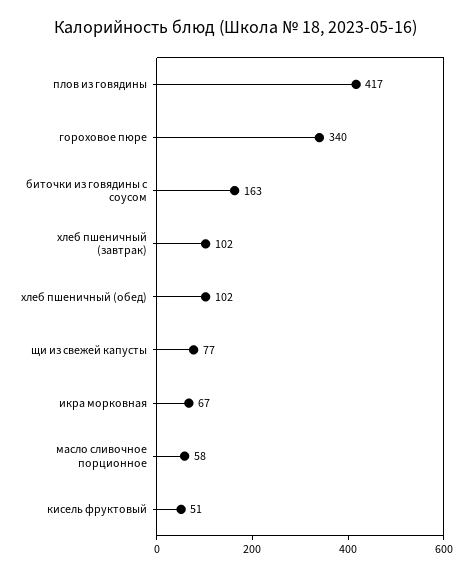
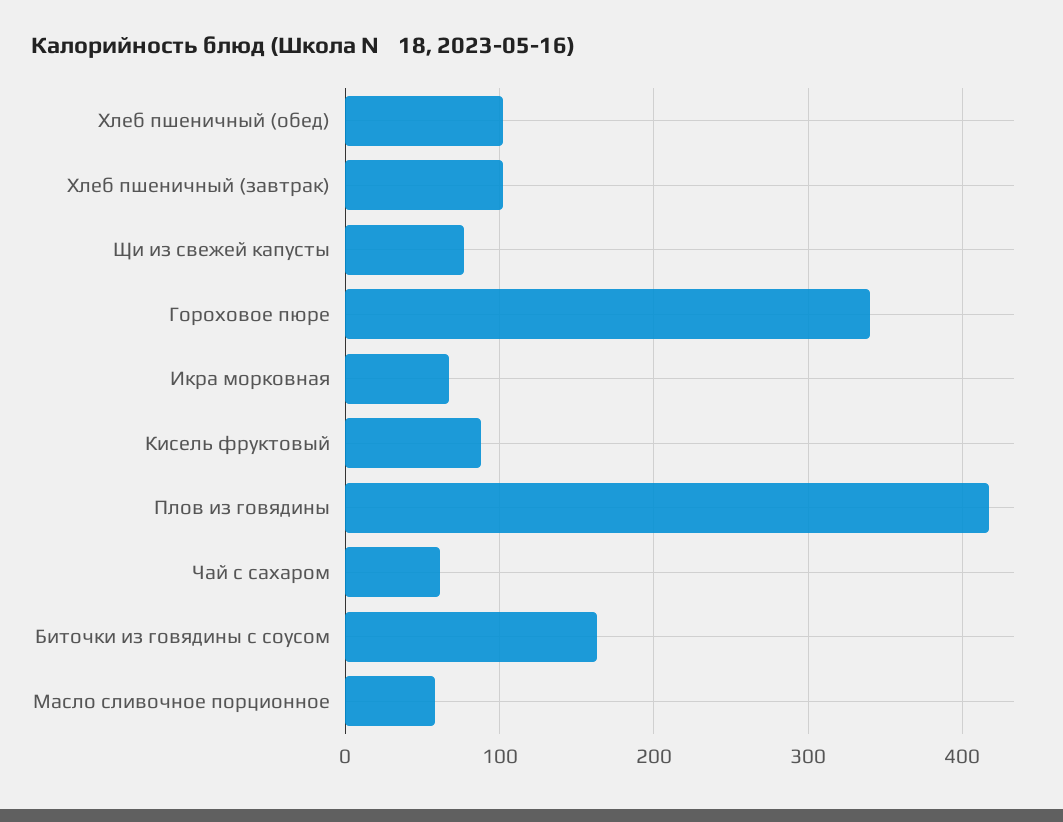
кисель фруктовый: 51 -> 90
Чай с сахаром: none -> 60

